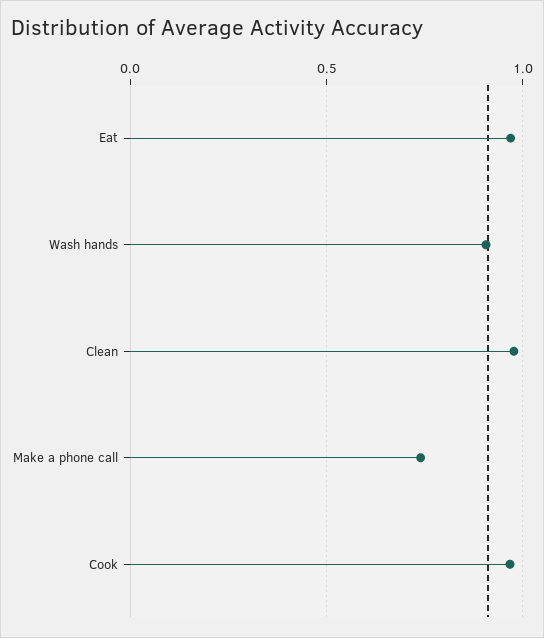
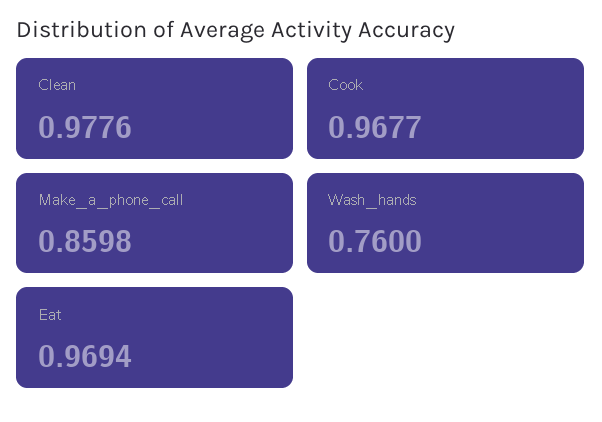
Wash hands: 0.9 -> 0.76
Make a phone call: 0.75 -> 0.8598

